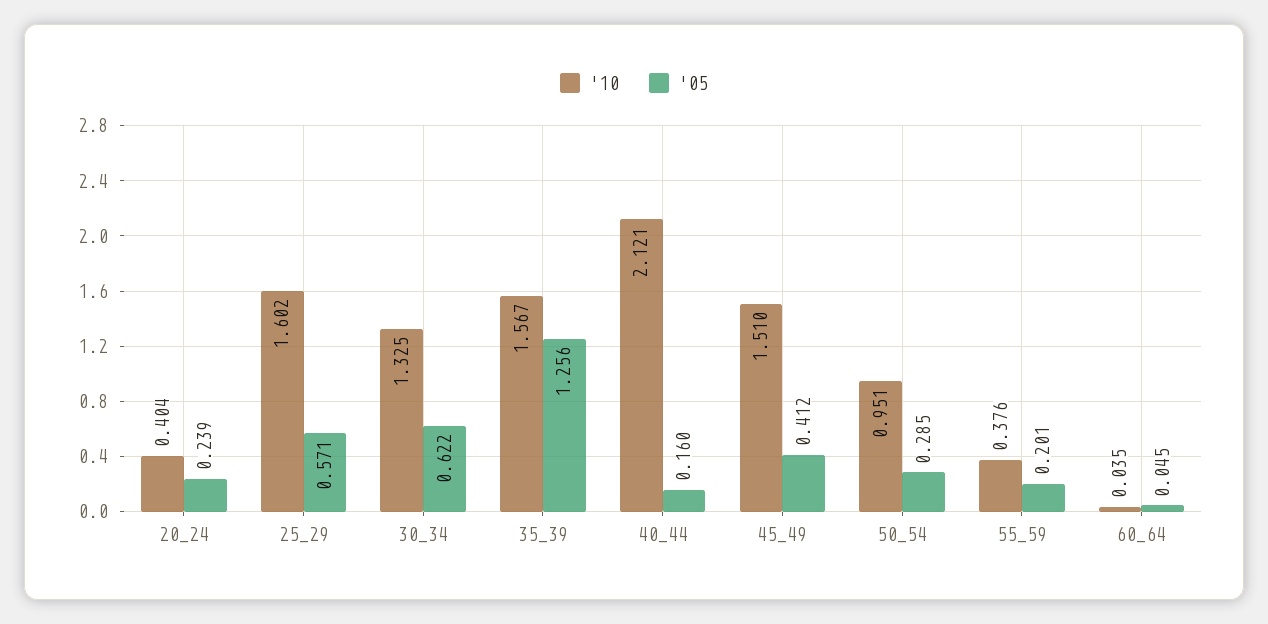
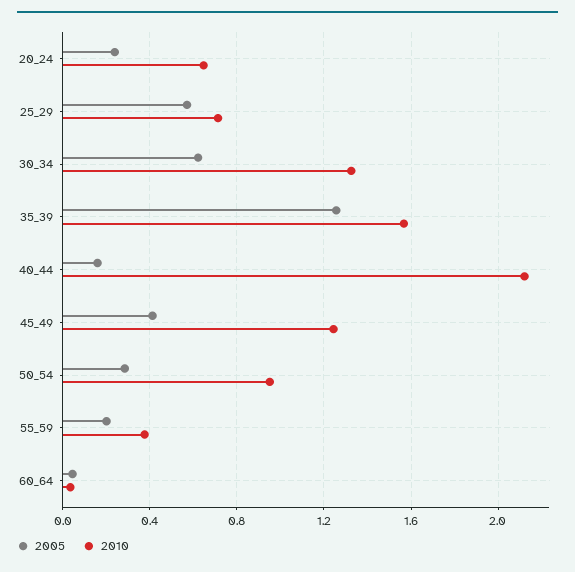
'10, 20_24: 0.404 -> 0.65
'10, 25_29: 1.602 -> 0.7
'10, 45_49: 1.51 -> 1.25

